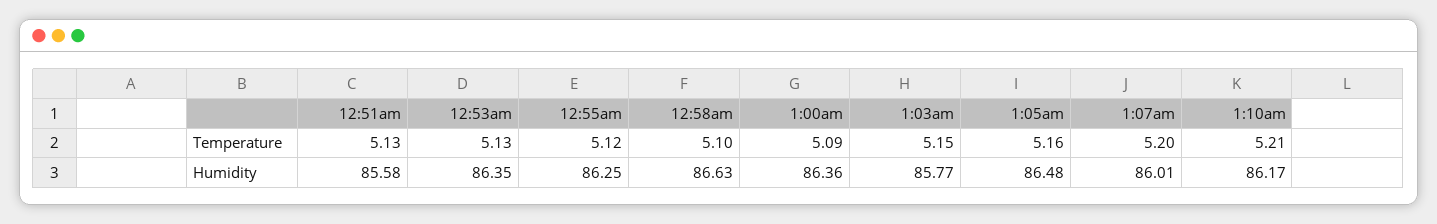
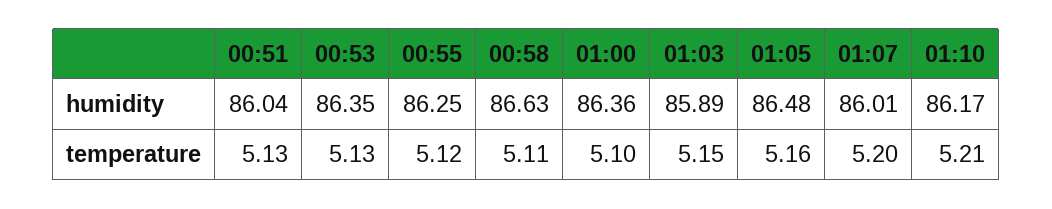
12:58am, Temperature: 5.1 -> 5.11
1:00am, Temperature: 5.09 -> 5.1
12:51am, Humidity: 85.58 -> 86.04
1:03am, Humidity: 85.77 -> 85.89

